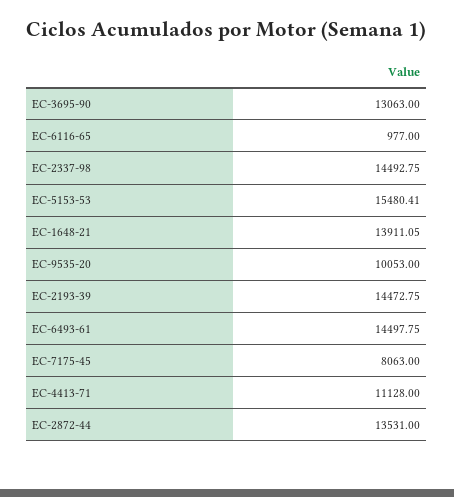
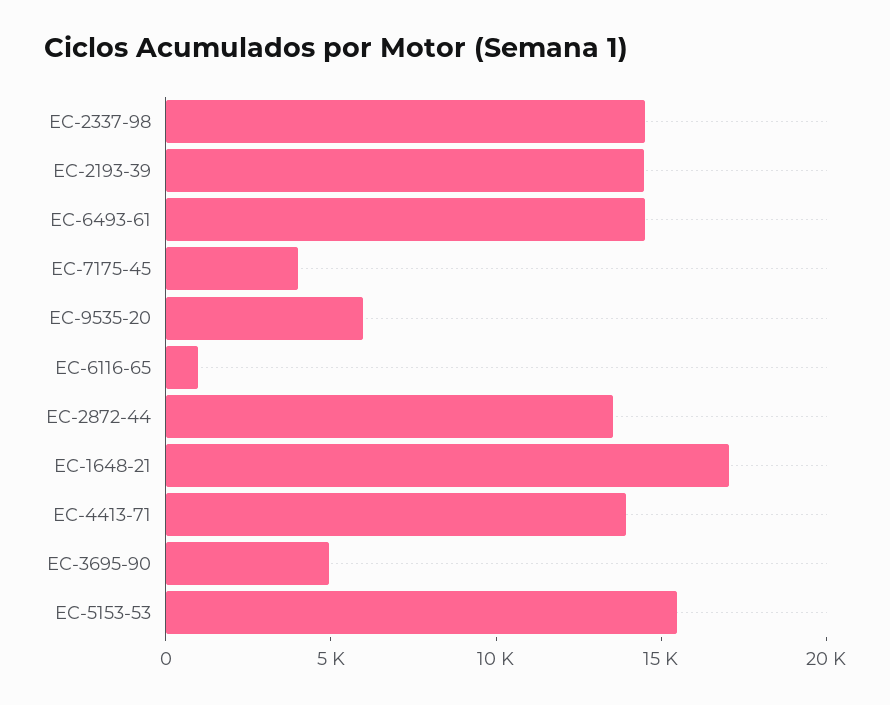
EC-3695-90: 13063 -> 5000
EC-1648-21: 13911.05 -> 17000
EC-9535-20: 10053 -> 6000
EC-7175-45: 8063 -> 4000
EC-4413-71: 11128 -> 14000

